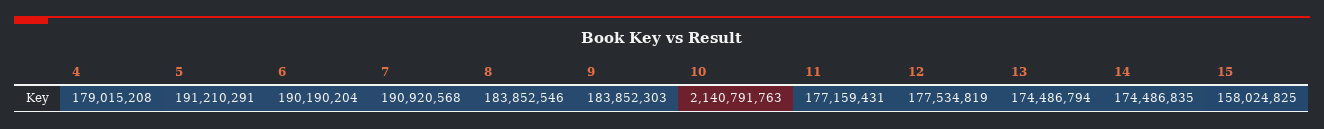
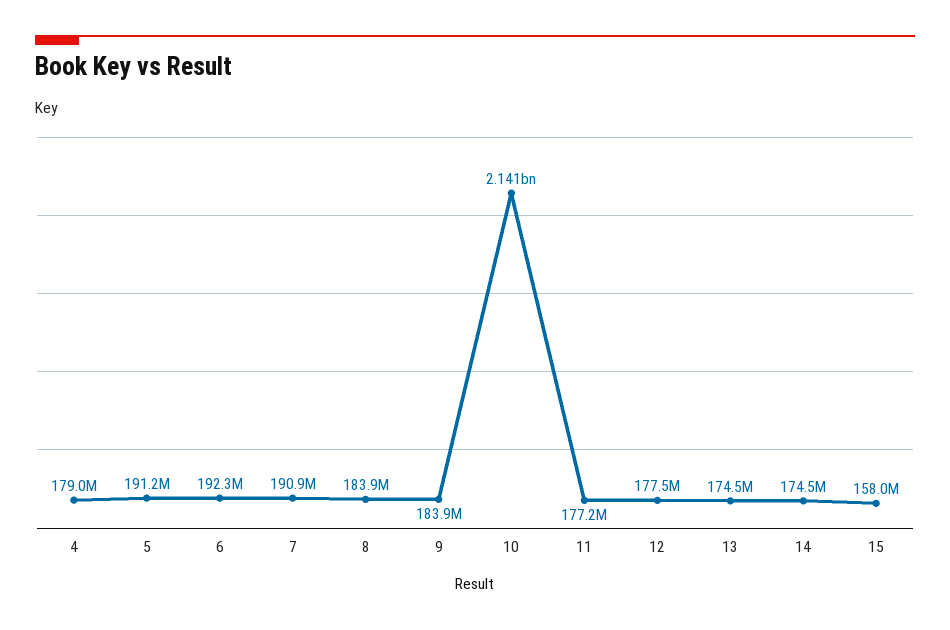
6: 190190204 -> 192300000

